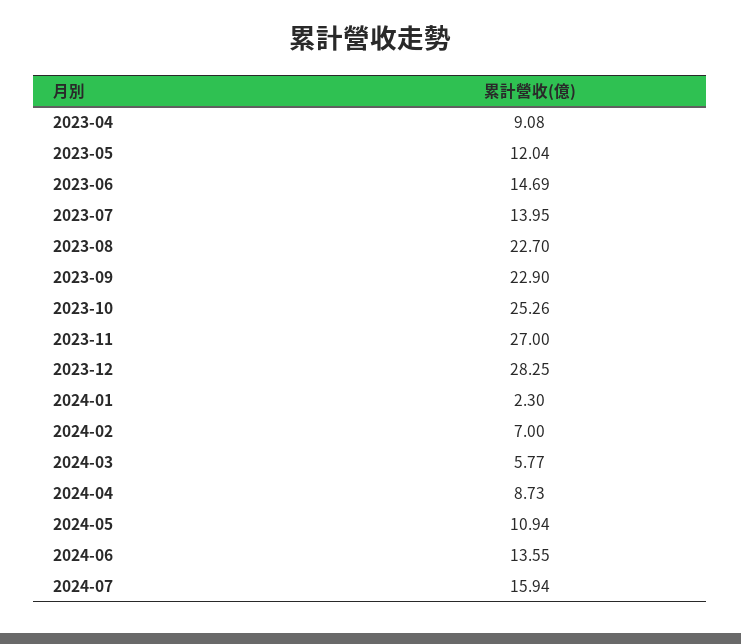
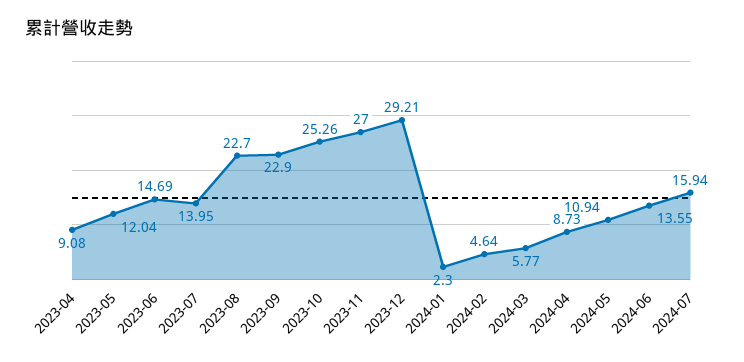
2023-12: 28.25 -> 29.21
2024-02: 7 -> 4.64

